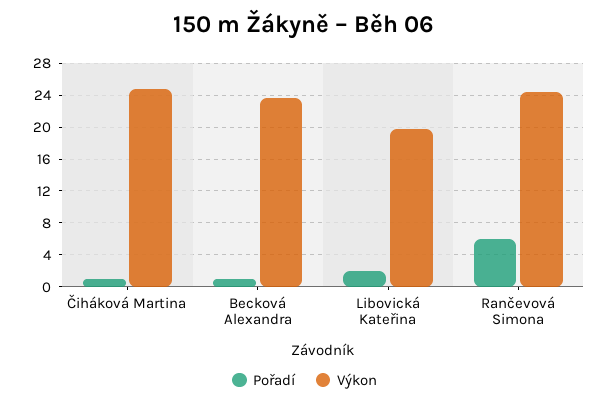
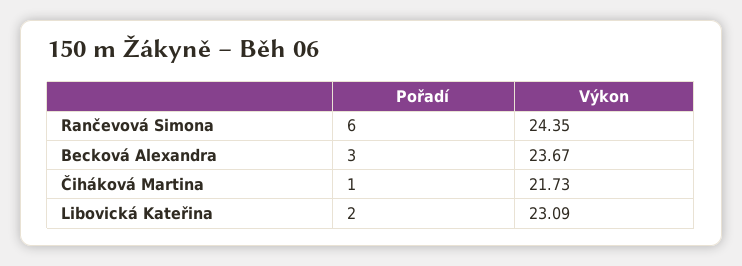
Výkon, Čiháková Martina: 25 -> 21.73
Pořadí, Becková Alexandra: 1 -> 3
Výkon, Libovická Kateřina: 20 -> 23.09

